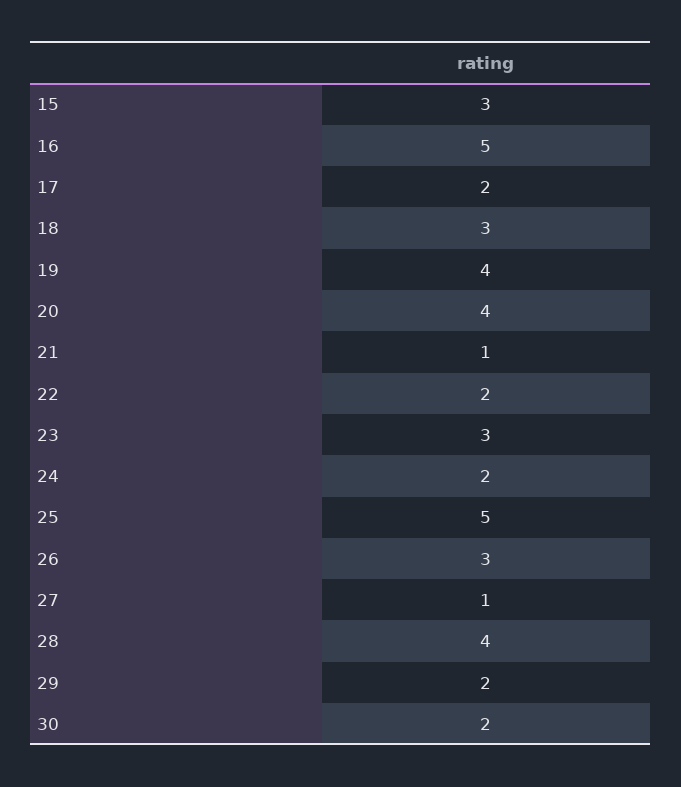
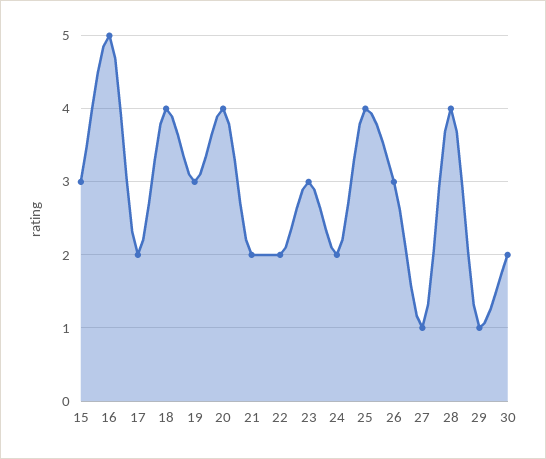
18: 3 -> 4
19: 4 -> 3
21: 1 -> 2
25: 5 -> 4
29: 2 -> 1

